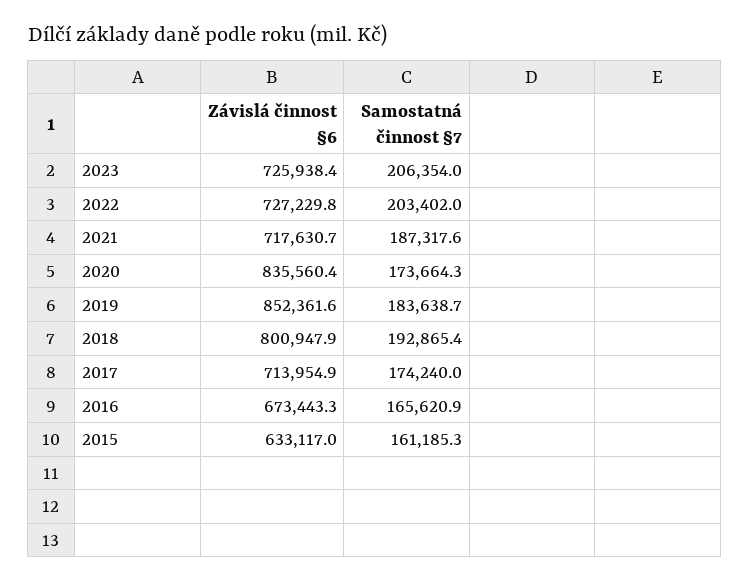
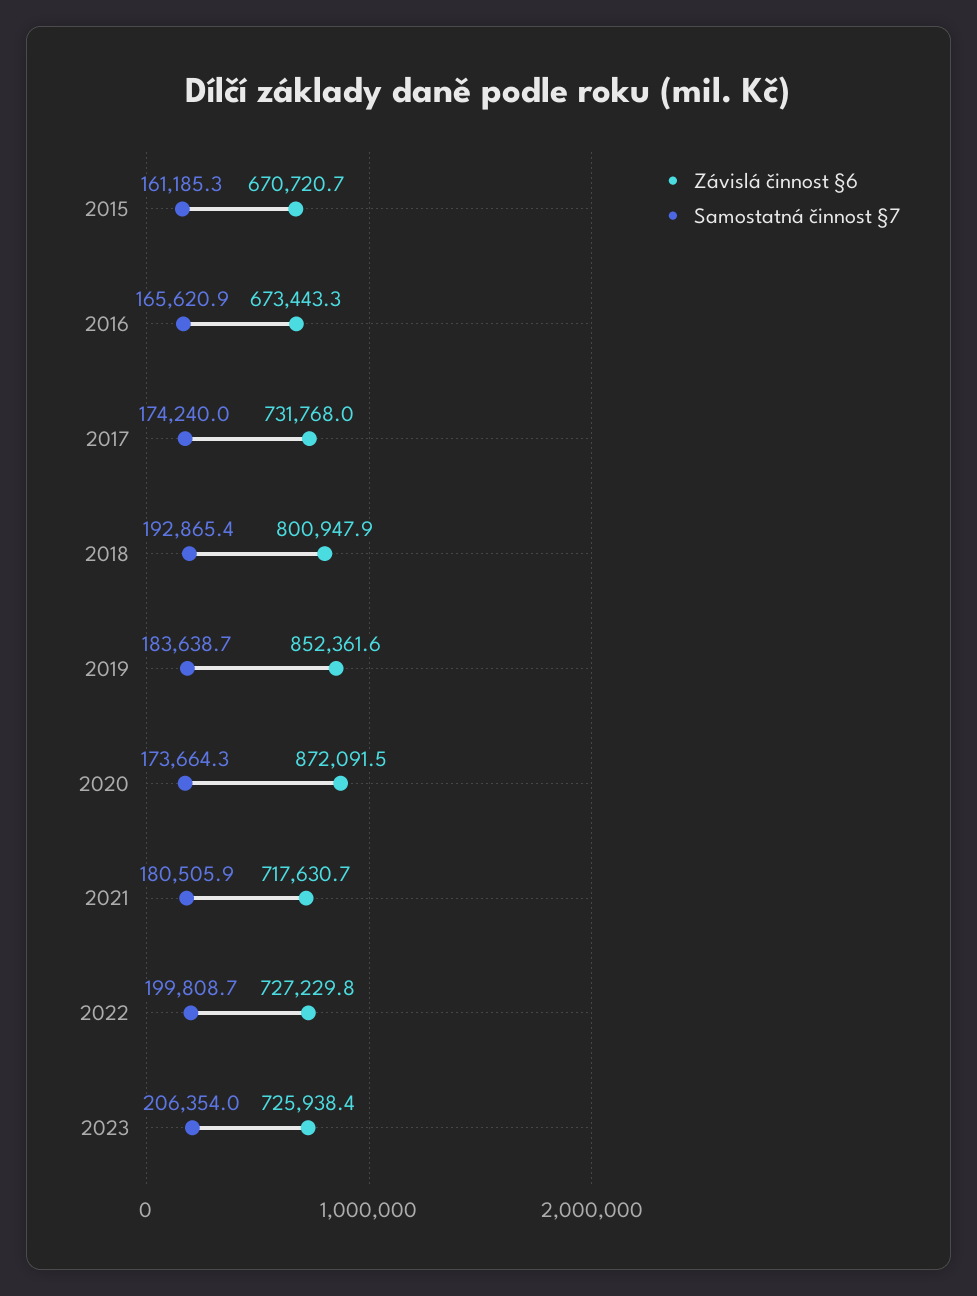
Samostatná činnost §7, 2022: 203402 -> 199808.7
Samostatná činnost §7, 2021: 187317.6 -> 180505.9
Závislá činnost §6, 2020: 835560.4 -> 872091.5
Závislá činnost §6, 2017: 713954.9 -> 731768
Závislá činnost §6, 2015: 633117 -> 670720.7

